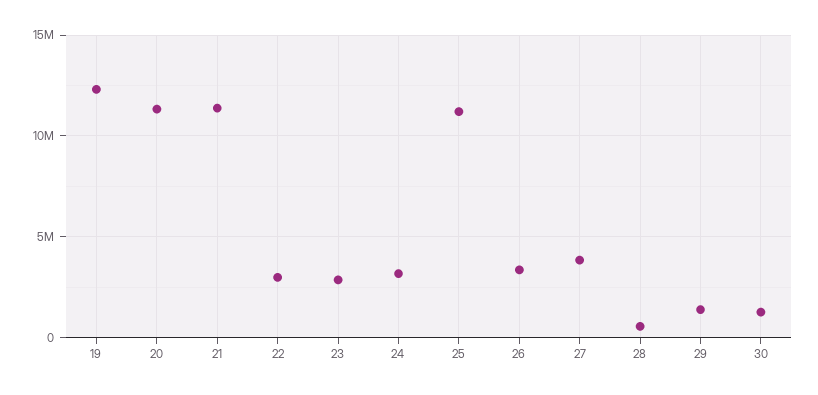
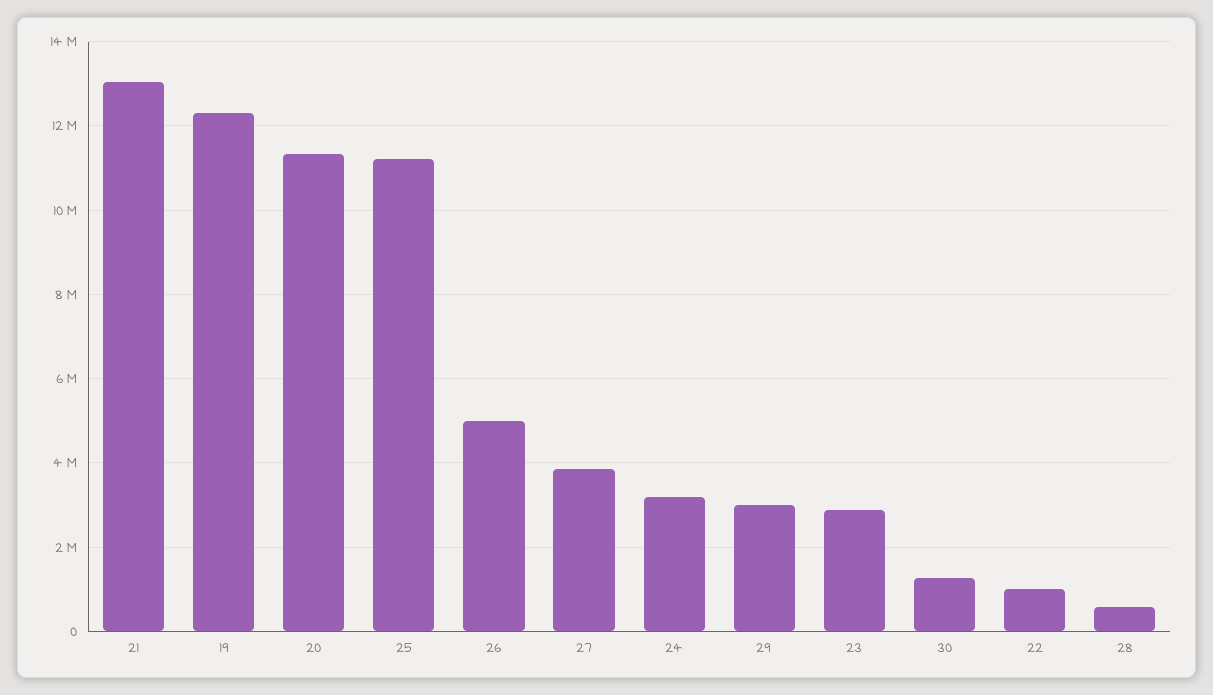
21: 11500000 -> 13000000
22: 3000000 -> 1000000
26: 3500000 -> 5000000
29: 1500000 -> 3000000

